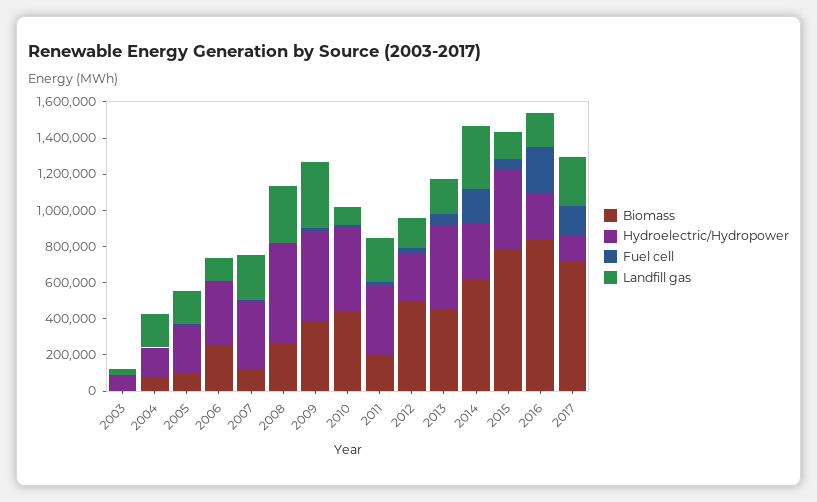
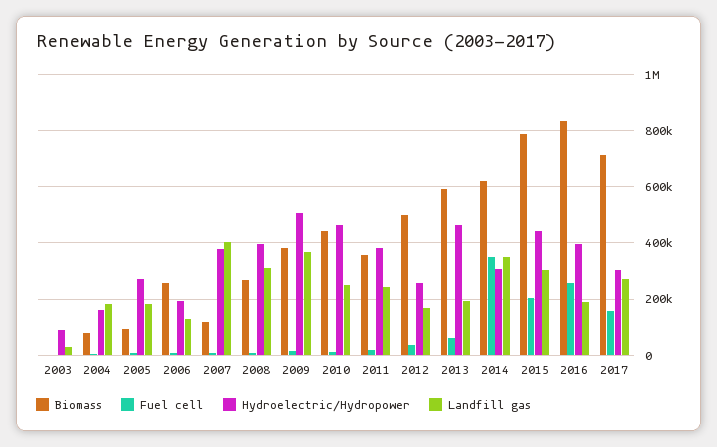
Hydroelectric/Hydropower, 2006: 350000 -> 200000
Landfill gas, 2007: 250000 -> 400000
Hydroelectric/Hydropower, 2008: 550000 -> 400000
Landfill gas, 2010: 100000 -> 250000
Biomass, 2011: 200000 -> 350000
Biomass, 2013: 450000 -> 600000
Fuel cell, 2014: 200000 -> 350000
Fuel cell, 2015: 50000 -> 200000
Landfill gas, 2015: 150000 -> 300000
Hydroelectric/Hydropower, 2016: 250000 -> 400000
Hydroelectric/Hydropower, 2017: 150000 -> 300000

